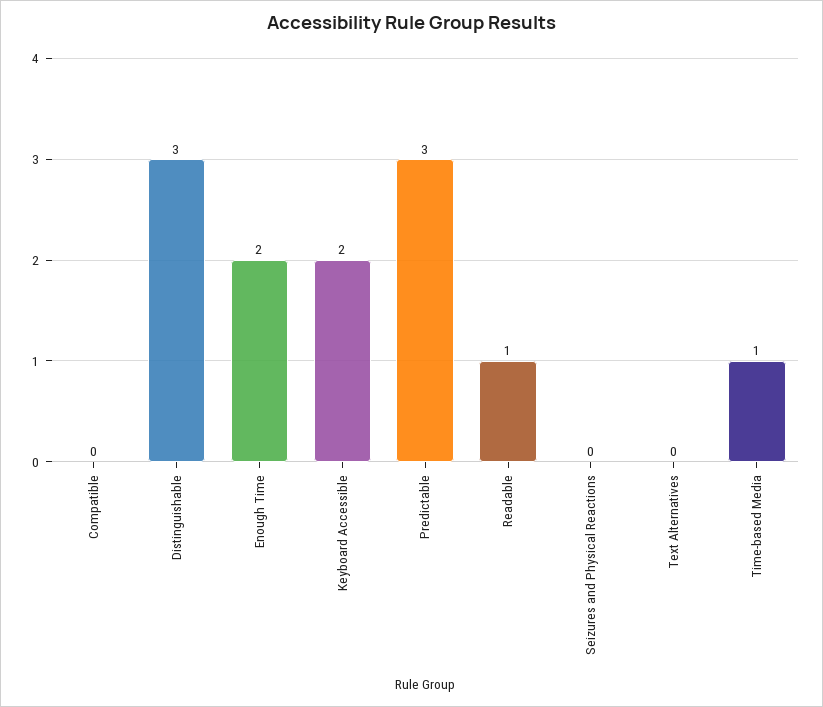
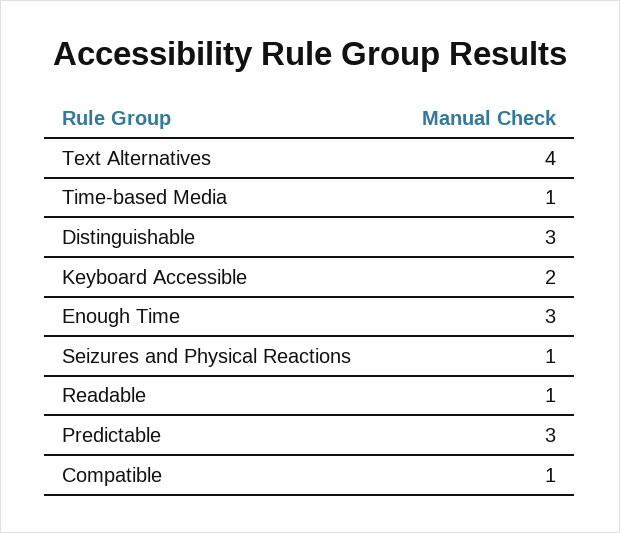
Compatible: 0 -> 1
Enough Time: 2 -> 3
Seizures and Physical Reactions: 0 -> 1
Text Alternatives: 0 -> 4

